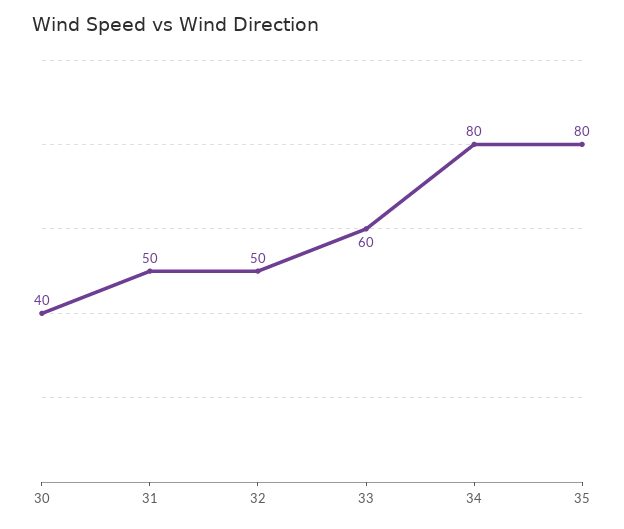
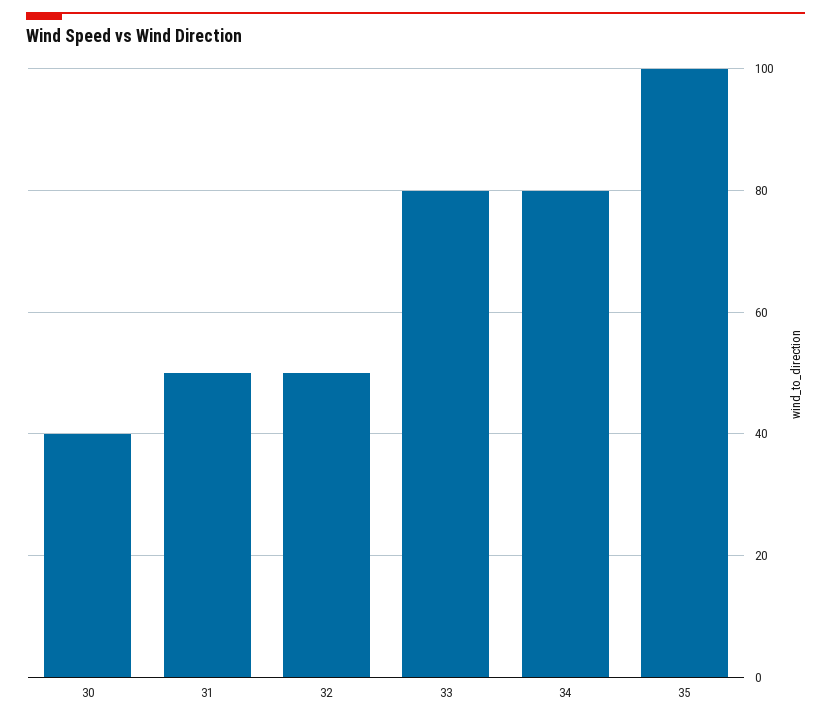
33: 60 -> 80
35: 80 -> 100

